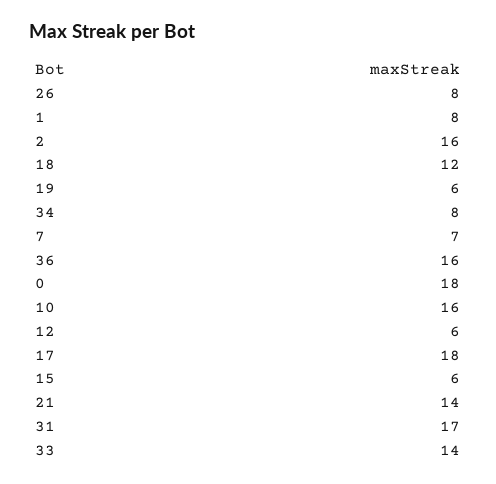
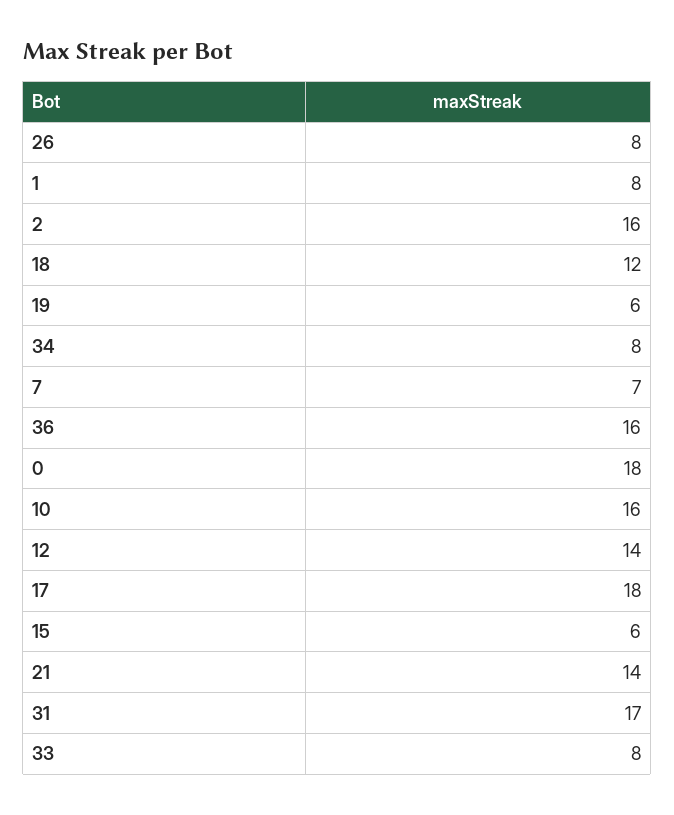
12: 6 -> 14
33: 14 -> 8

